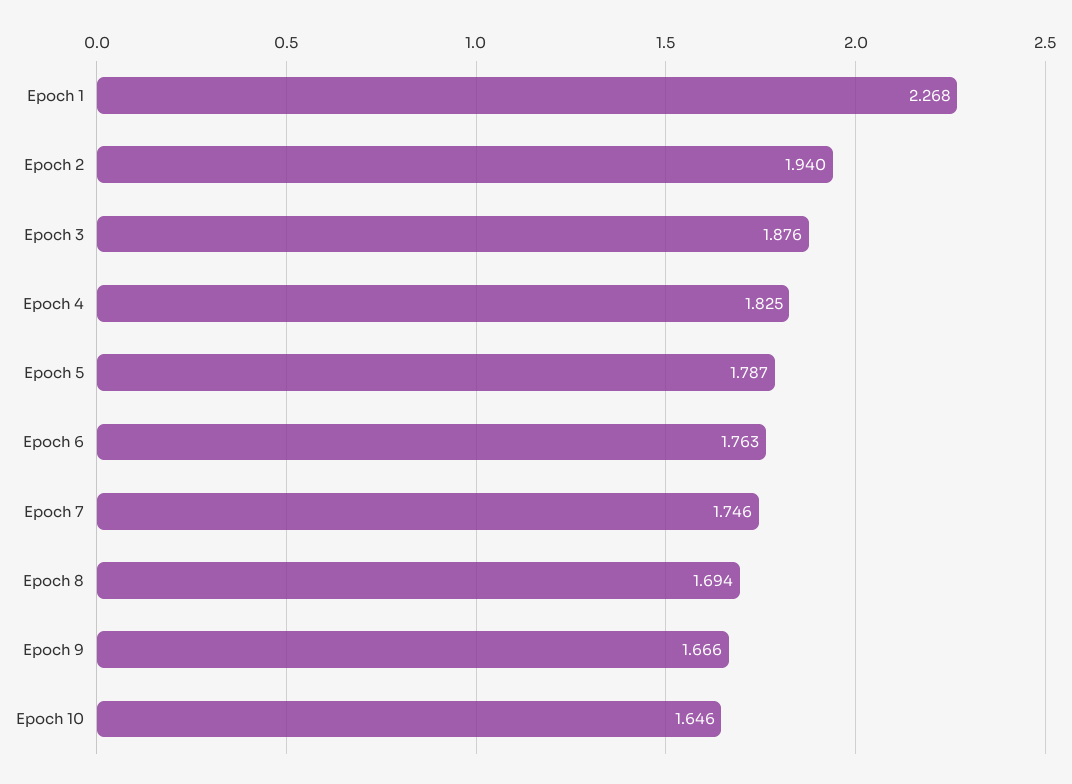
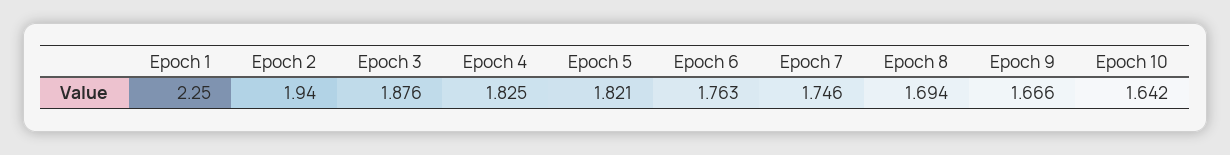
Epoch 1: 2.268 -> 2.25
Epoch 5: 1.787 -> 1.821
Epoch 10: 1.646 -> 1.642

